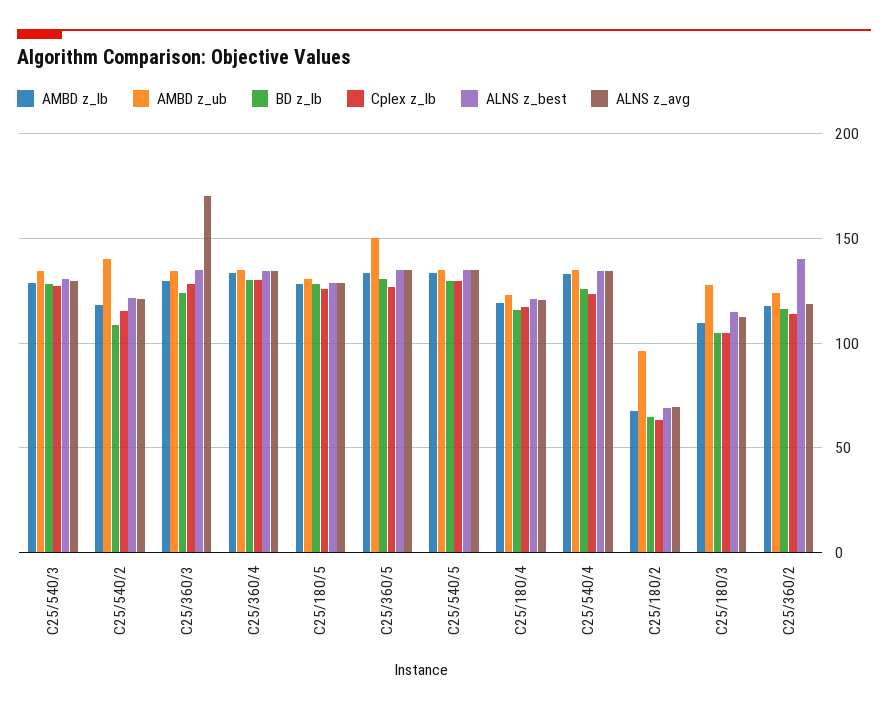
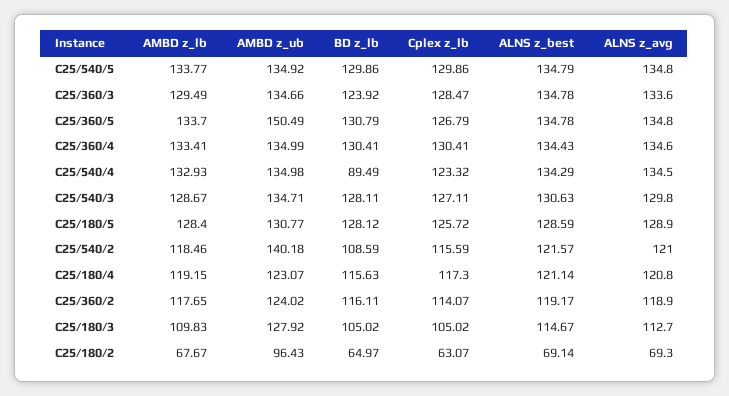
ALNS z_avg, C25/360/3: 170 -> 133.6
BD z_lb, C25/540/4: 125 -> 89.49
ALNS z_best, C25/360/2: 140 -> 119.17

